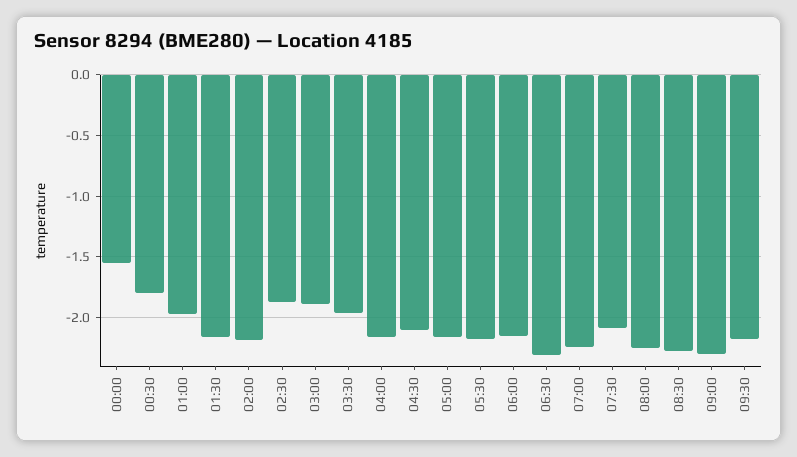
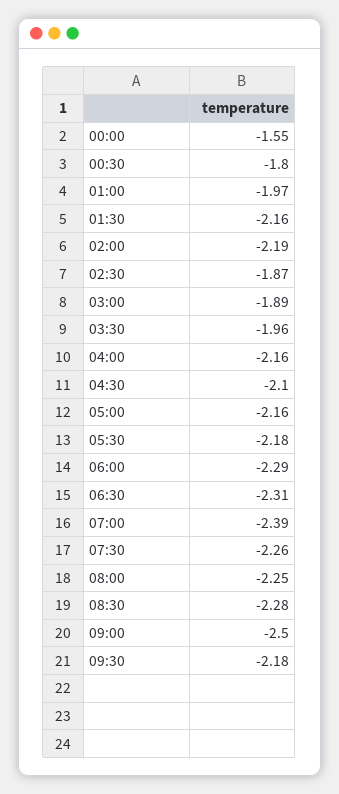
06:00: -2.15 -> -2.29
07:00: -2.25 -> -2.39
07:30: -2.1 -> -2.26
09:00: -2.3 -> -2.5

